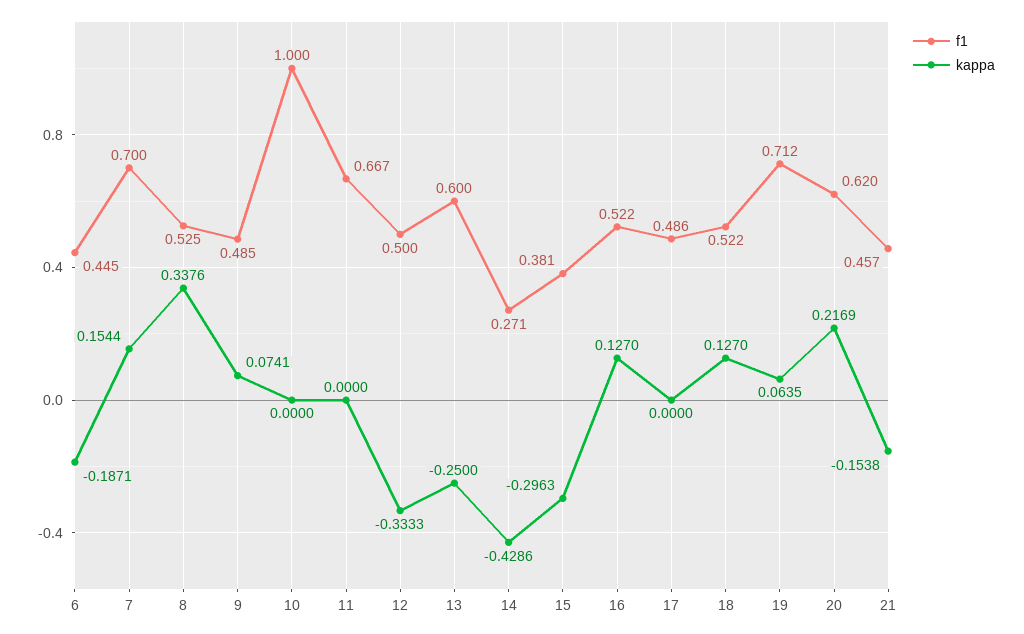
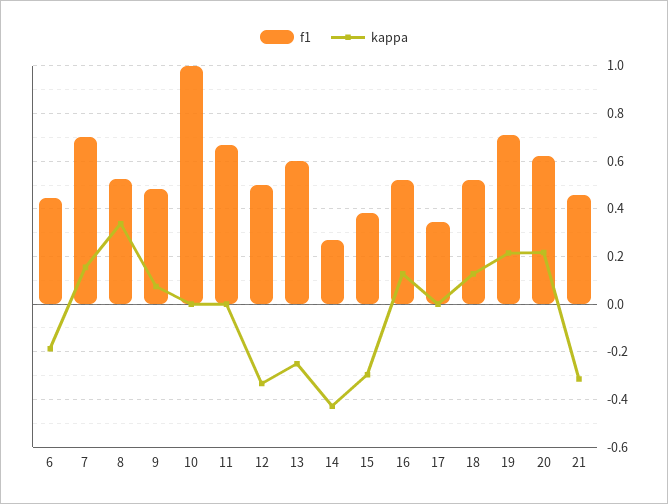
f1, 17: 0.486 -> 0.35
kappa, 19: 0.0635 -> 0.2
kappa, 21: -0.1538 -> -0.3

